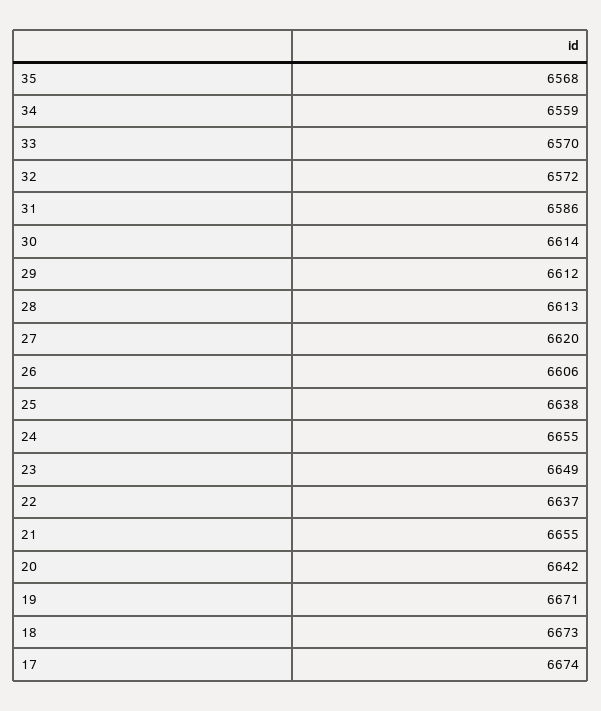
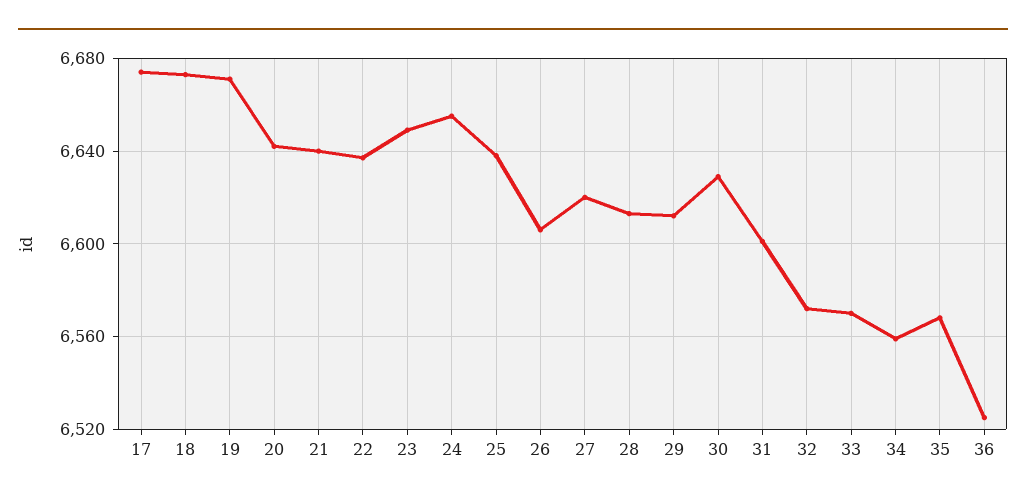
31: 6586 -> 6600
30: 6614 -> 6630
21: 6655 -> 6640
36: none -> 6525

